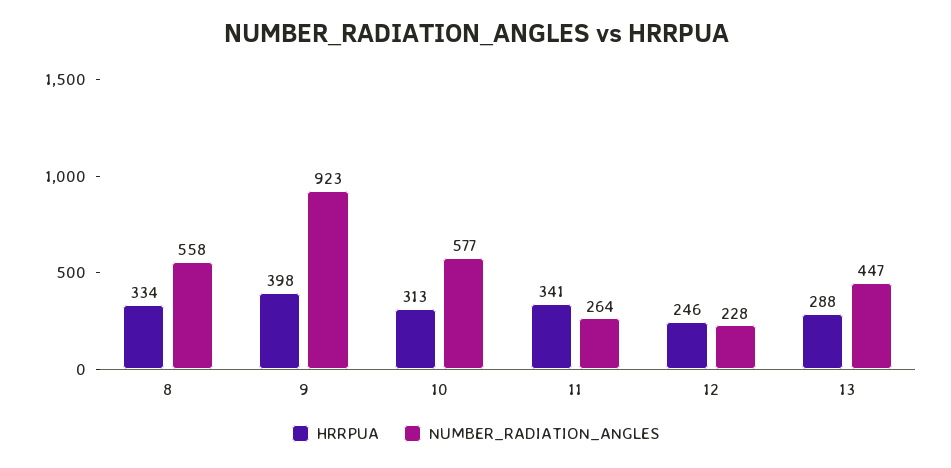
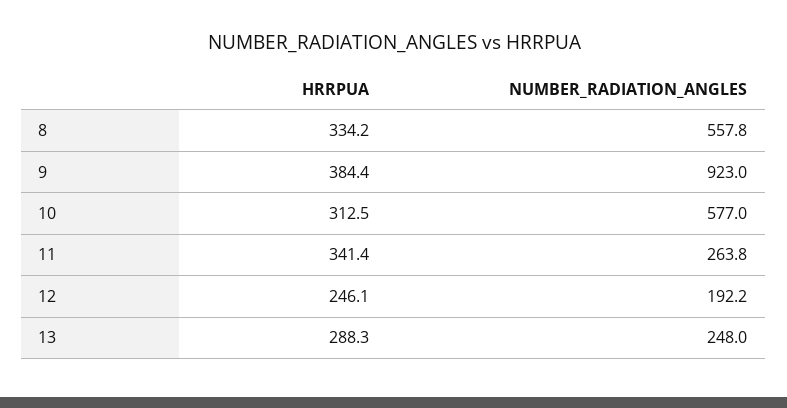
HRRPUA, 9: 398 -> 384.4
NUMBER_RADIATION_ANGLES, 12: 228 -> 192.2
NUMBER_RADIATION_ANGLES, 13: 447 -> 248

